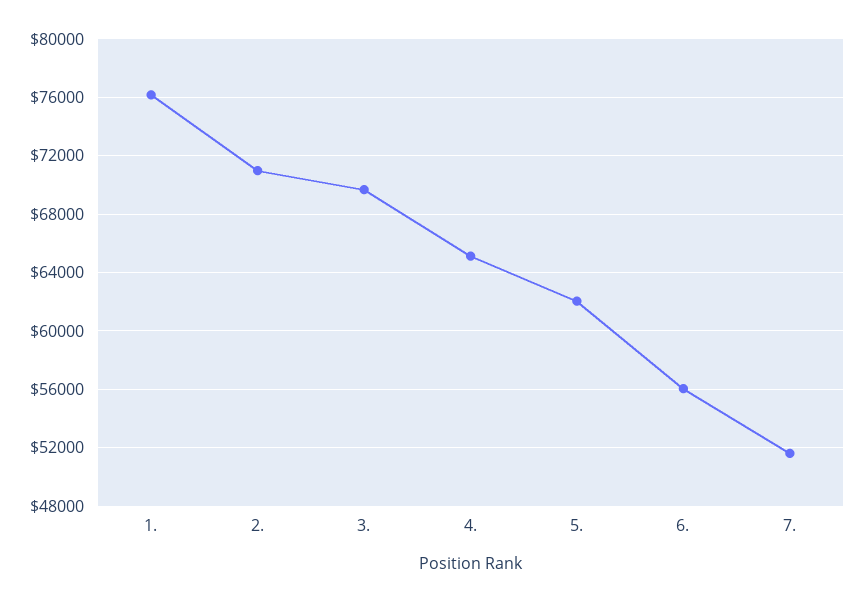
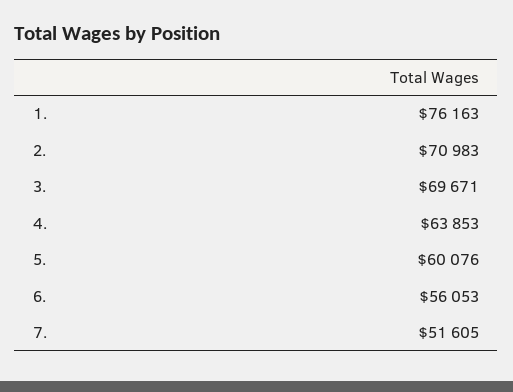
4.: 65000 -> 63853
5.: 62000 -> 60076

